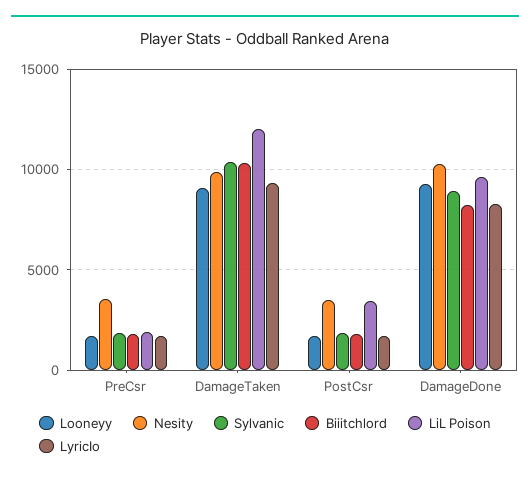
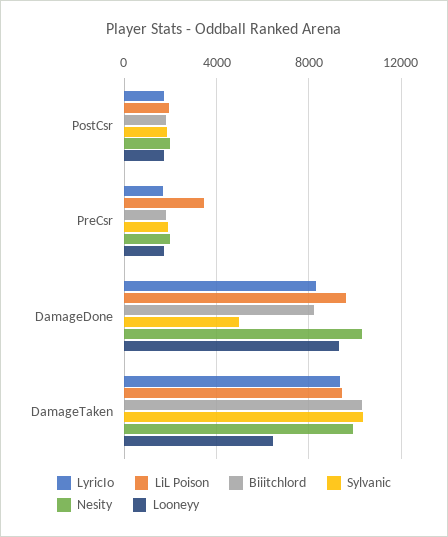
Nesity, PreCsr: 3500 -> 2000
LiL Poison, PreCsr: 2000 -> 3500
Looneyy, DamageTaken: 9000 -> 6500
LiL Poison, DamageTaken: 12000 -> 9500
Nesity, PostCsr: 3500 -> 2000
LiL Poison, PostCsr: 3500 -> 2000
Sylvanic, DamageDone: 9000 -> 5000

